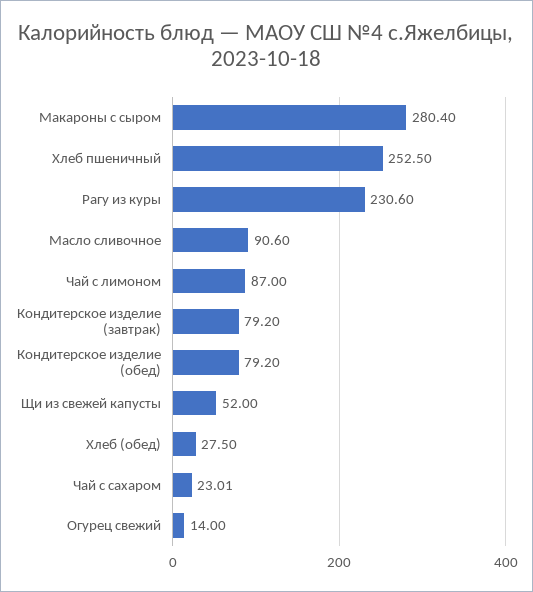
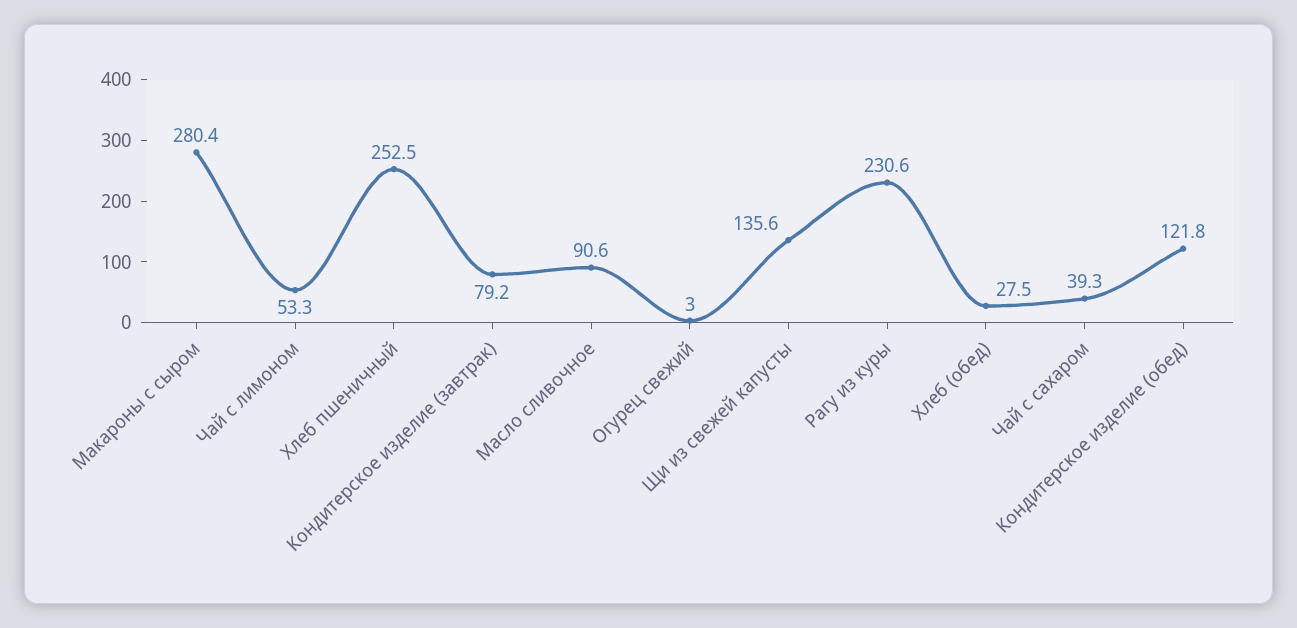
Чай с лимоном: 87 -> 53.3
Кондитерское изделие (обед): 79.2 -> 121.8
Щи из свежей капусты: 52 -> 135.6
Чай с сахаром: 23.01 -> 39.3
Огурец свежий: 14 -> 3

